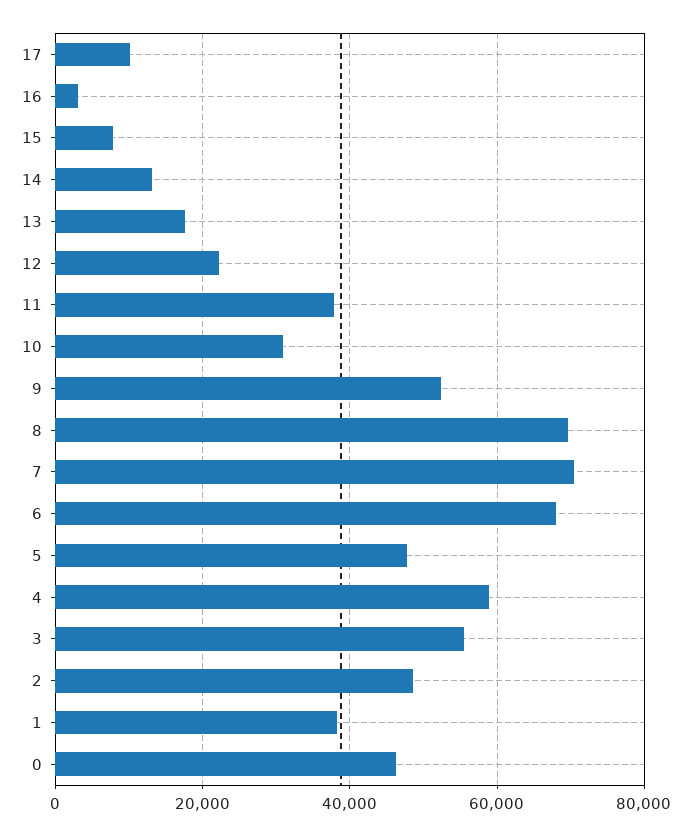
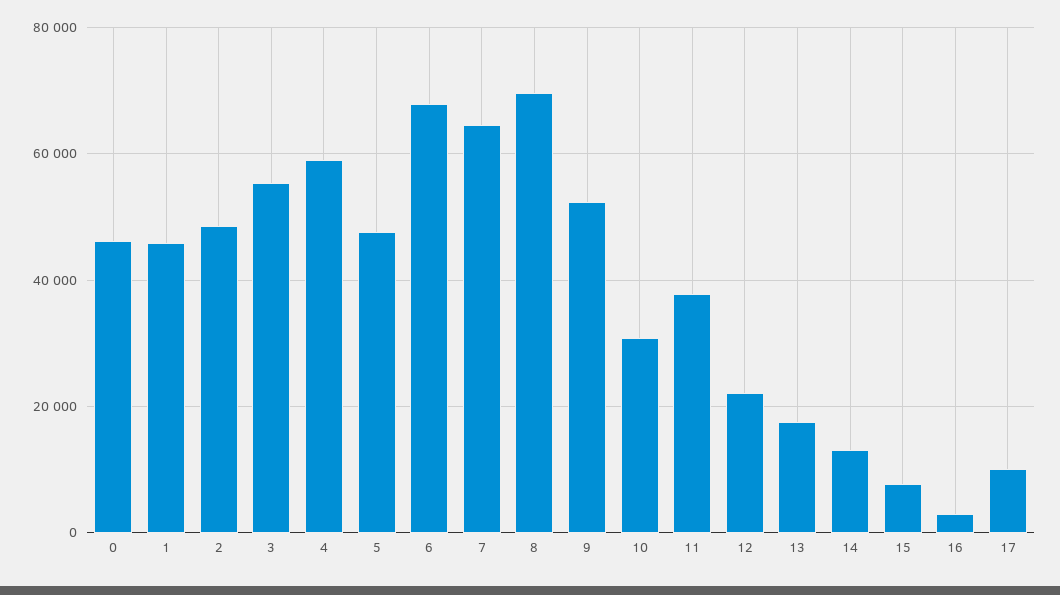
7: 70000 -> 64000
1: 38000 -> 46000

